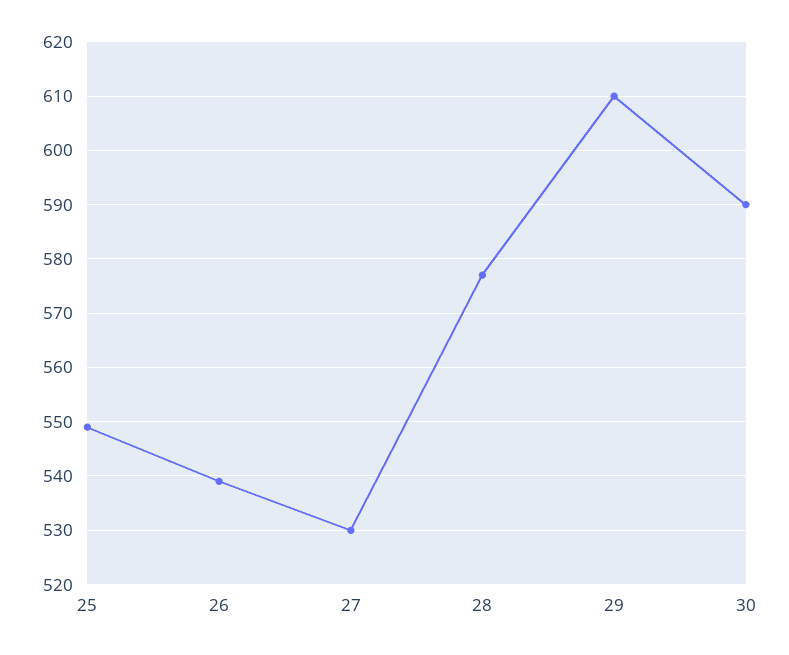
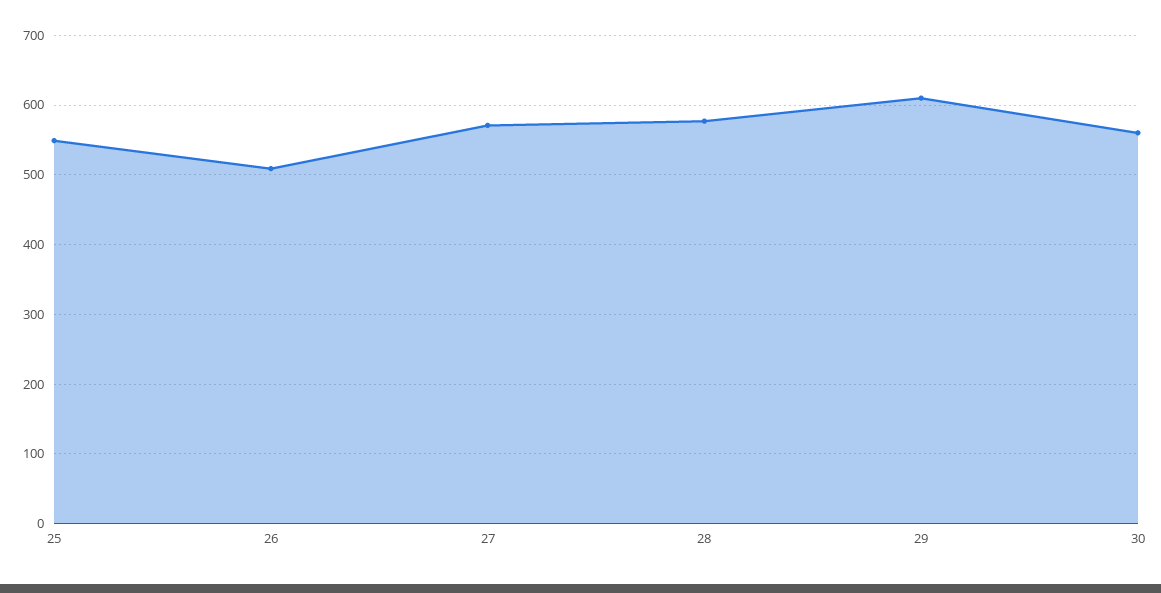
26: 540 -> 510
27: 530 -> 570
30: 590 -> 560

